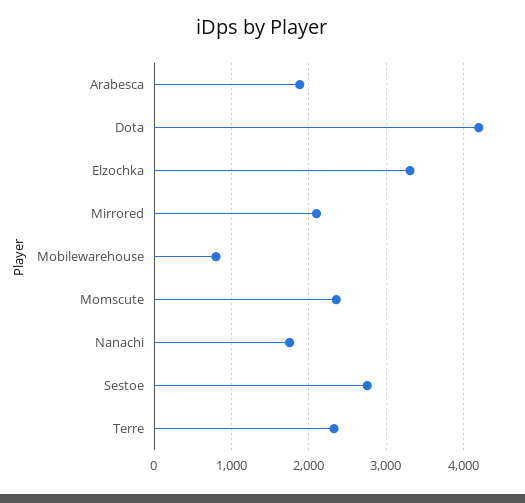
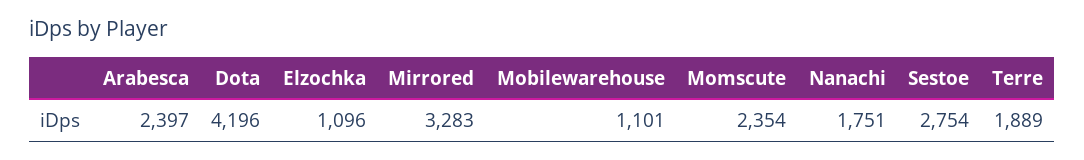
Arabesca: 1900 -> 2397
Elzochka: 3300 -> 1096
Mirrored: 2100 -> 3283
Mobilewarehouse: 800 -> 1101
Terre: 2300 -> 1889

